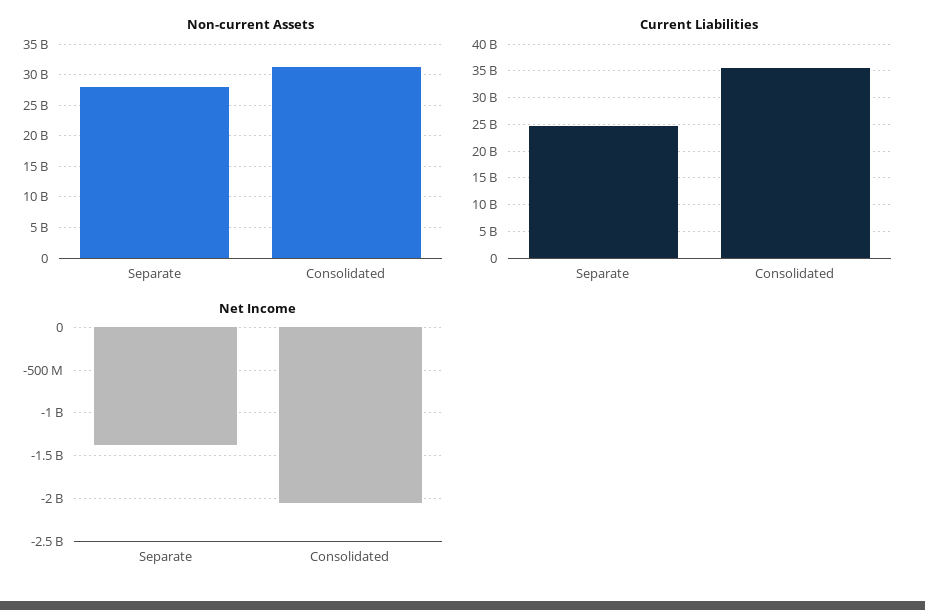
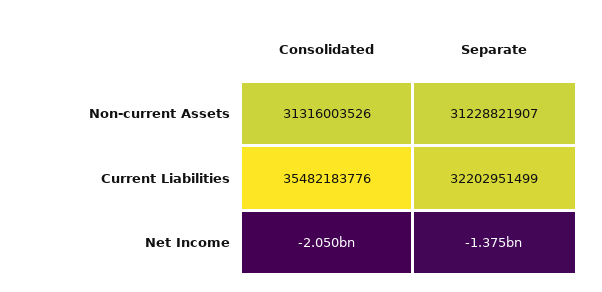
Non-current Assets, Separate: 28000000000 -> 31228821907
Current Liabilities, Separate: 25000000000 -> 32202951499

